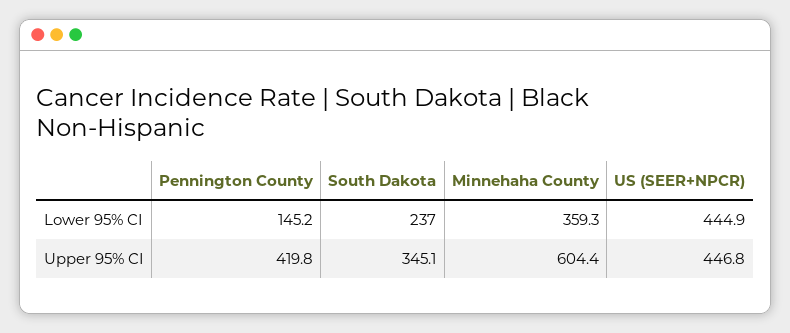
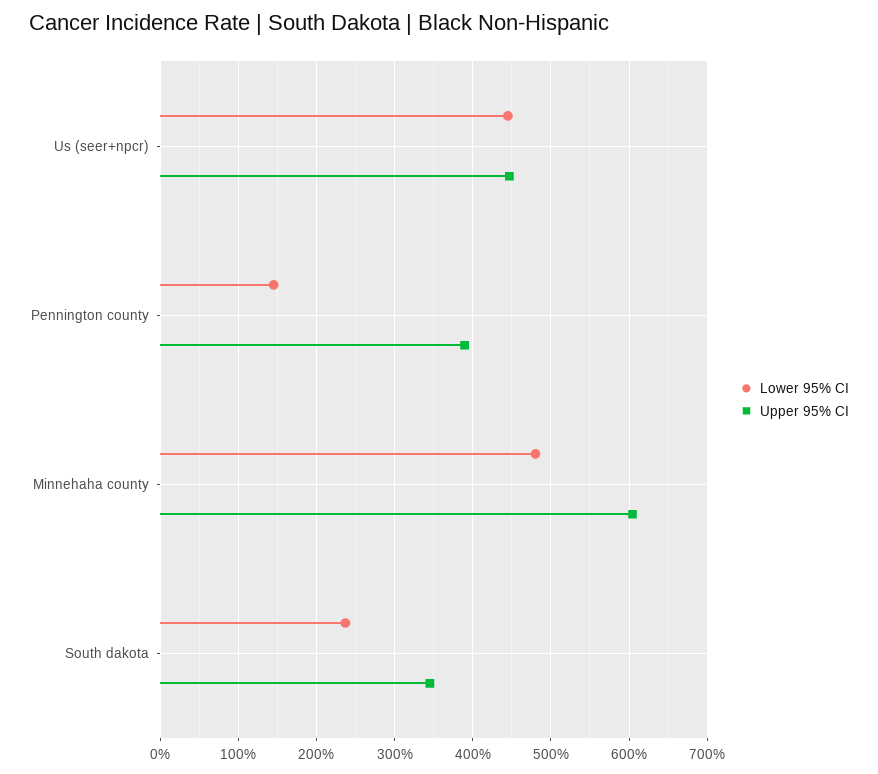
Lower 95% CI, Minnehaha County: 359.3 -> 480
Upper 95% CI, Pennington County: 419.8 -> 390

